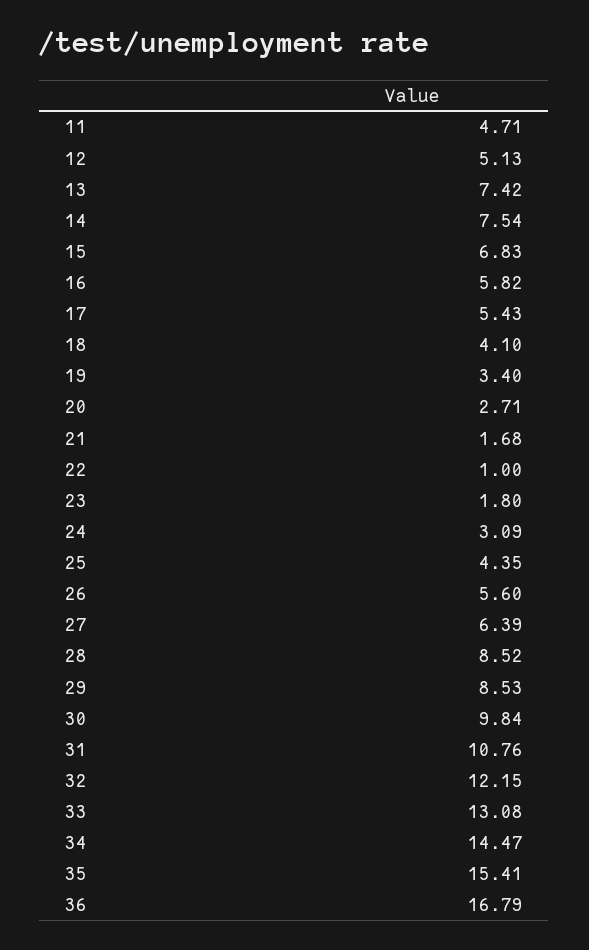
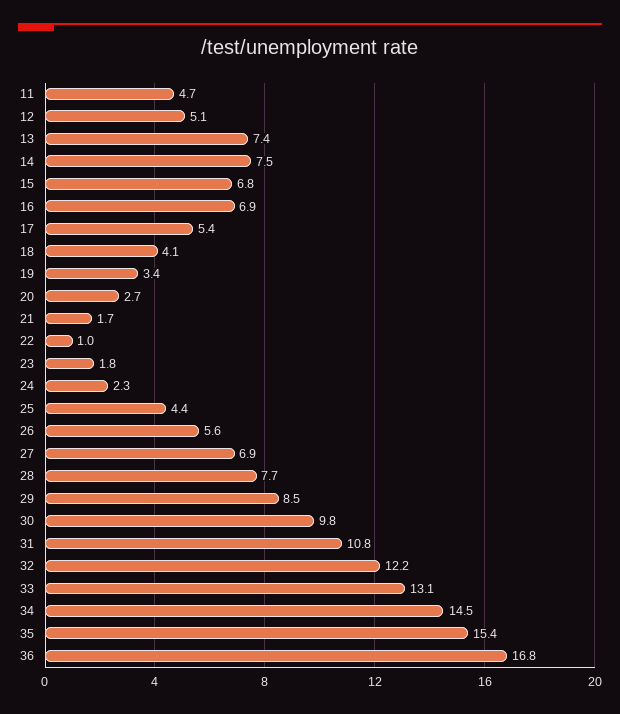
16: 5.82 -> 6.9
24: 3.09 -> 2.3
27: 6.39 -> 6.9
28: 8.52 -> 7.7

